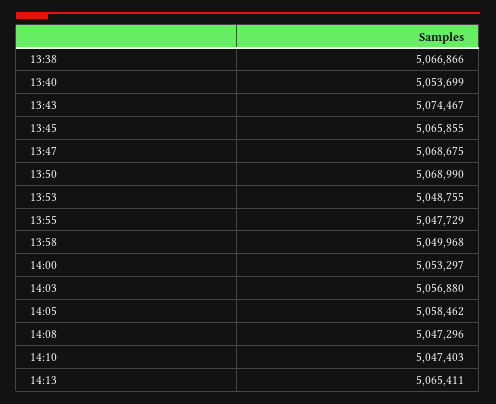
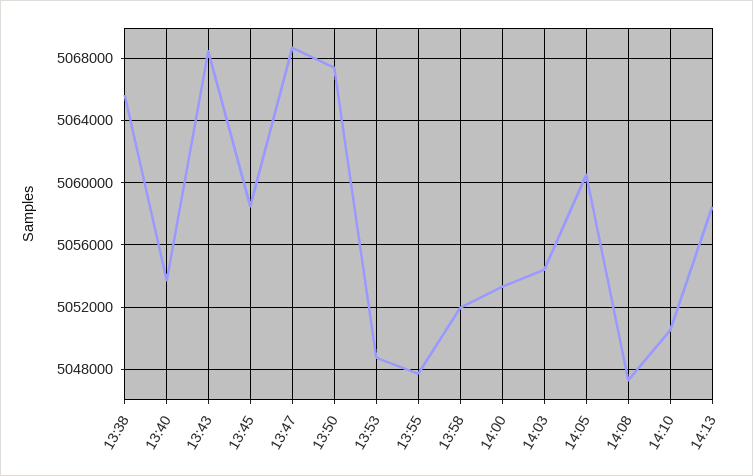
13:38: 5066866 -> 5065500
13:43: 5074467 -> 5068500
13:45: 5065855 -> 5058500
13:50: 5068990 -> 5067500
13:58: 5049968 -> 5052000
14:03: 5056880 -> 5054500
14:05: 5058462 -> 5060500
14:10: 5047403 -> 5050500
14:13: 5065411 -> 5058500

